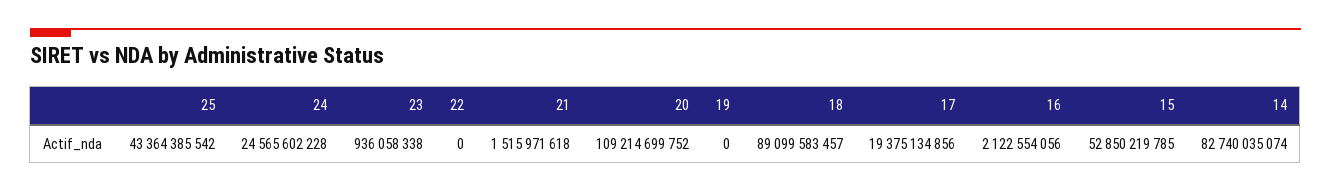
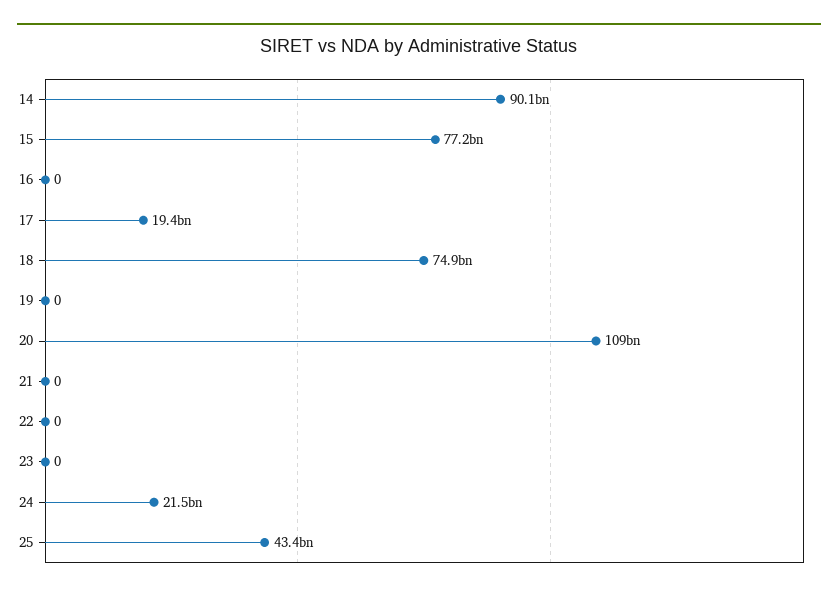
24: 24565602228 -> 21500000000
23: 936058338 -> 0
21: 1515971618 -> 0
18: 89099583457 -> 74900000000
16: 2122554056 -> 0
15: 52850219785 -> 77200000000
14: 82740035074 -> 90100000000

